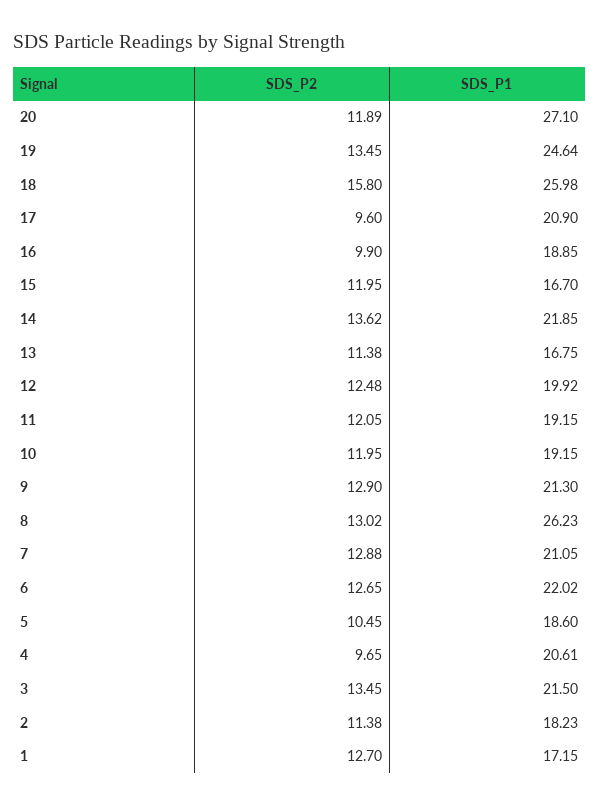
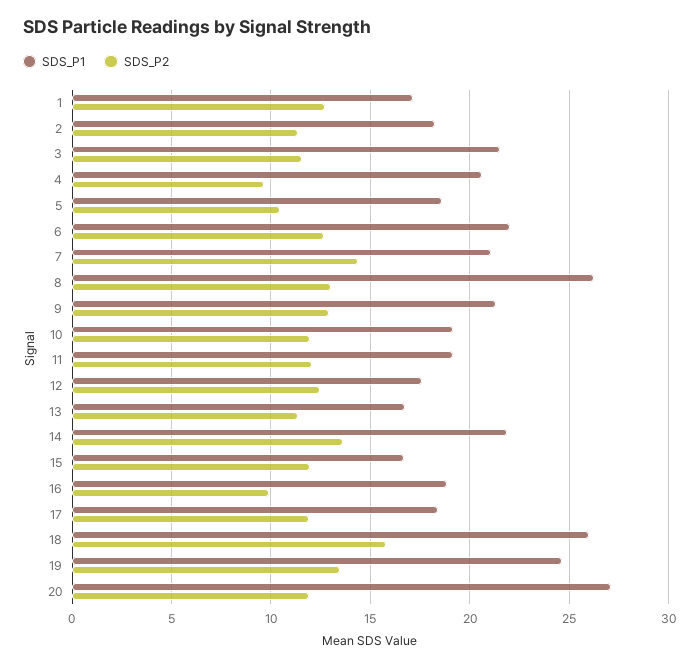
SDS_P2, 17: 9.6 -> 12
SDS_P1, 17: 20.9 -> 18.5
SDS_P1, 12: 19.92 -> 17.5
SDS_P2, 7: 12.88 -> 14.5
SDS_P2, 3: 13.45 -> 11.5

